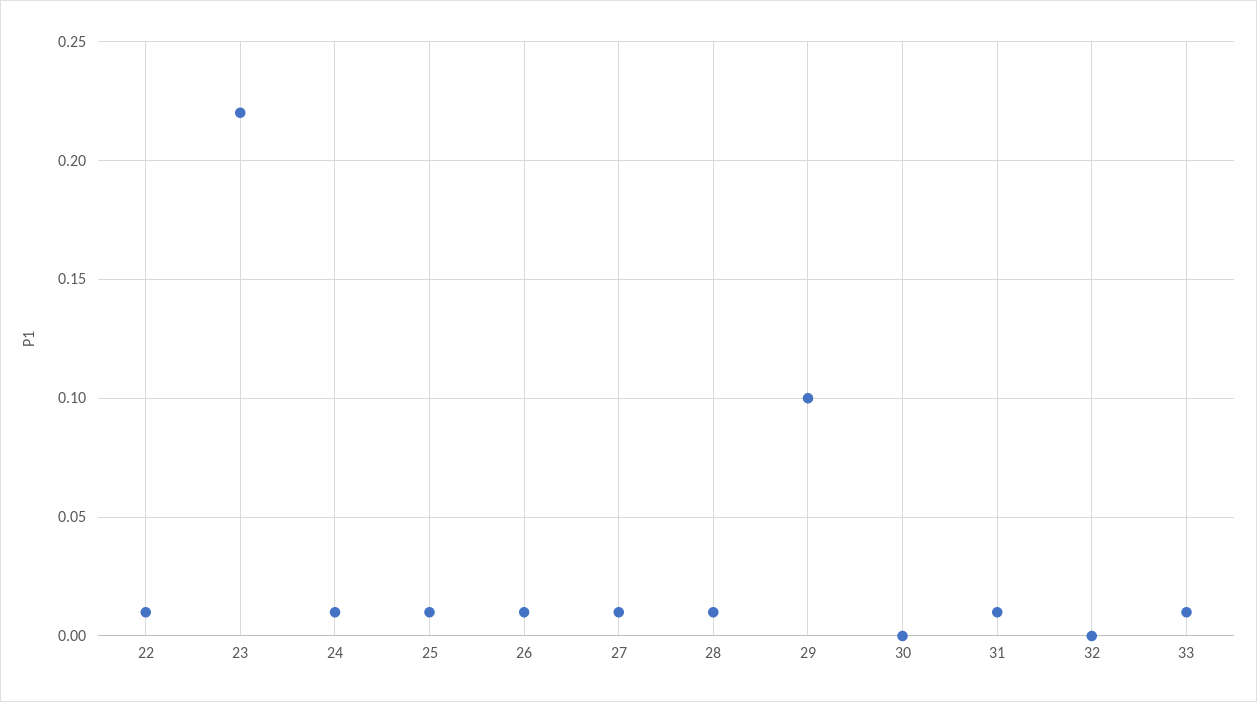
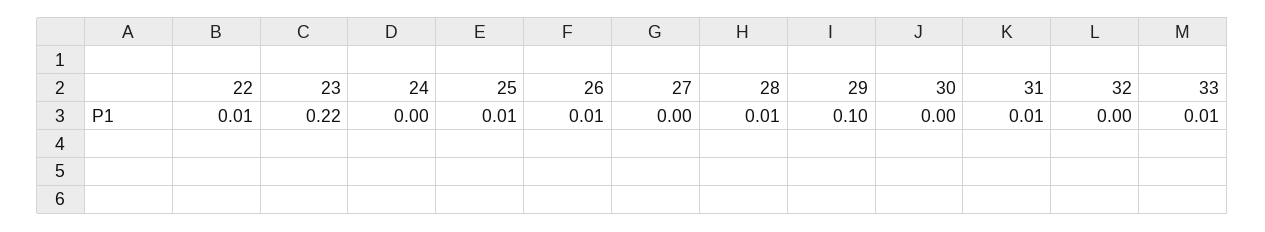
24: 0.01 -> 0
27: 0.01 -> 0

